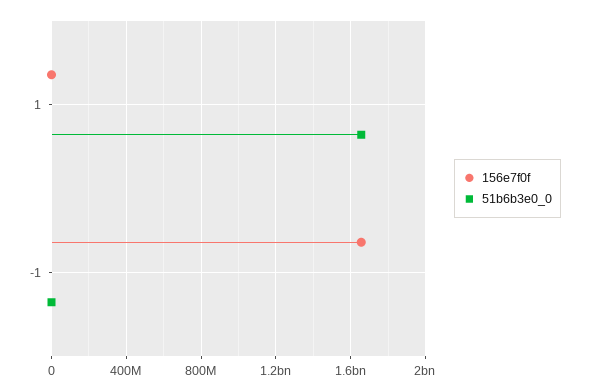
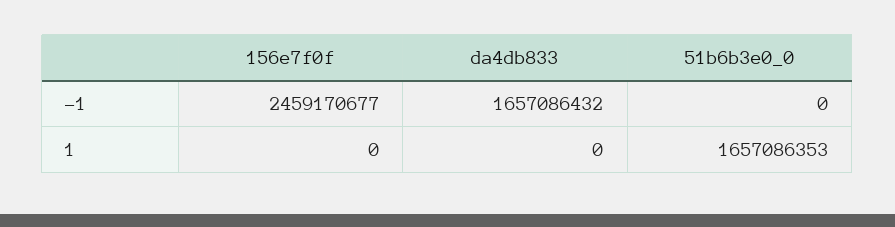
156e7f0f, -1: 1650000000 -> 2459170677
da4db833, -1: none -> 1657086432
da4db833, 1: none -> 0

